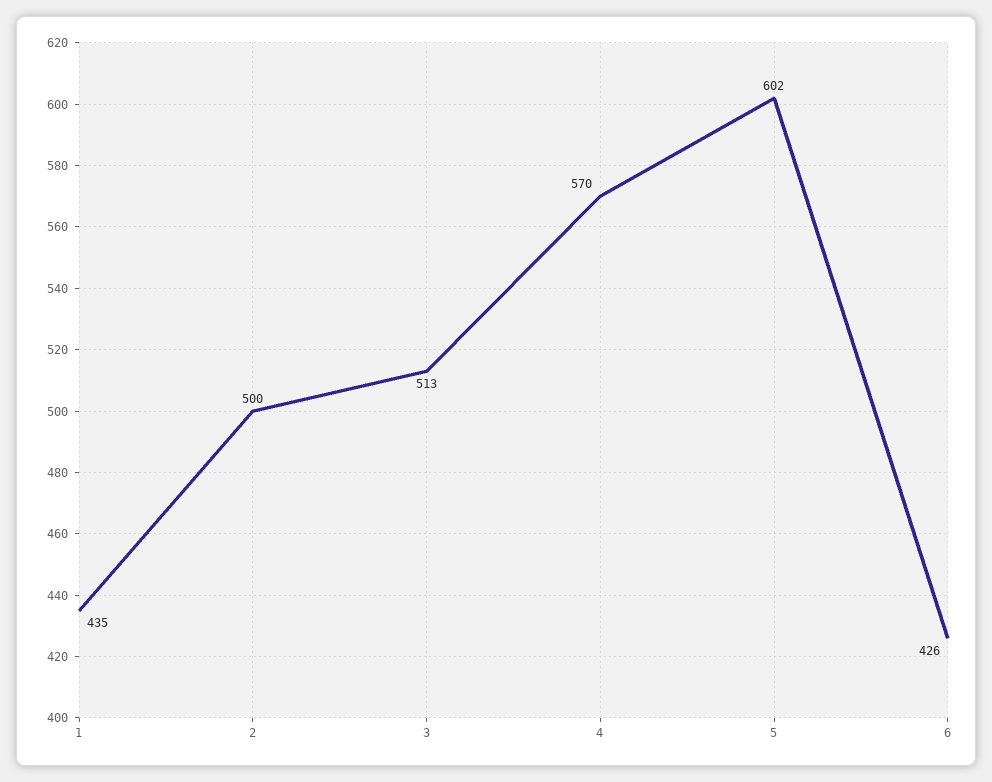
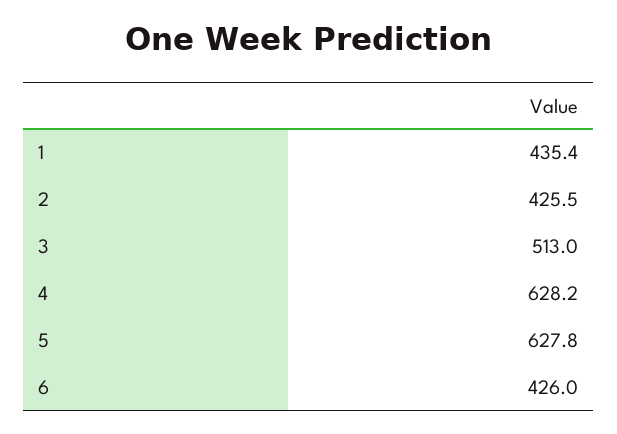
2: 500 -> 425.5
4: 570 -> 628.2
5: 602 -> 627.8

